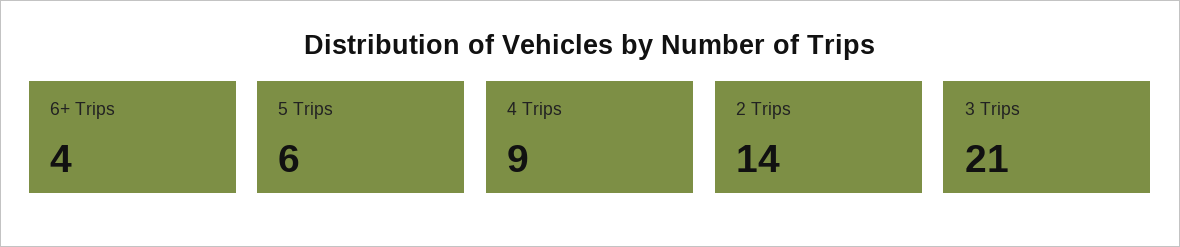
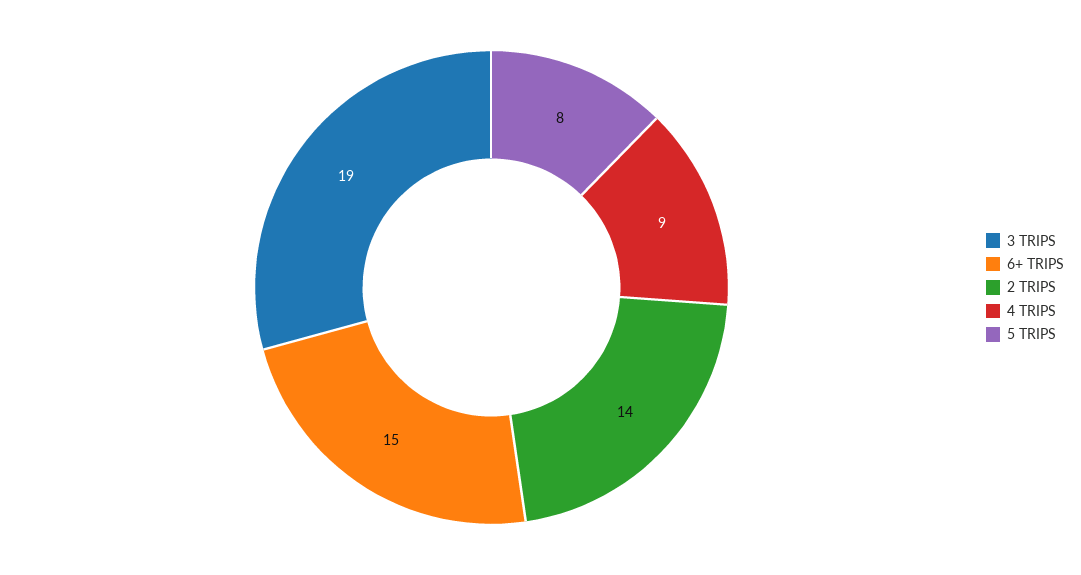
6+ Trips: 4 -> 15
5 Trips: 6 -> 8
3 Trips: 21 -> 19

